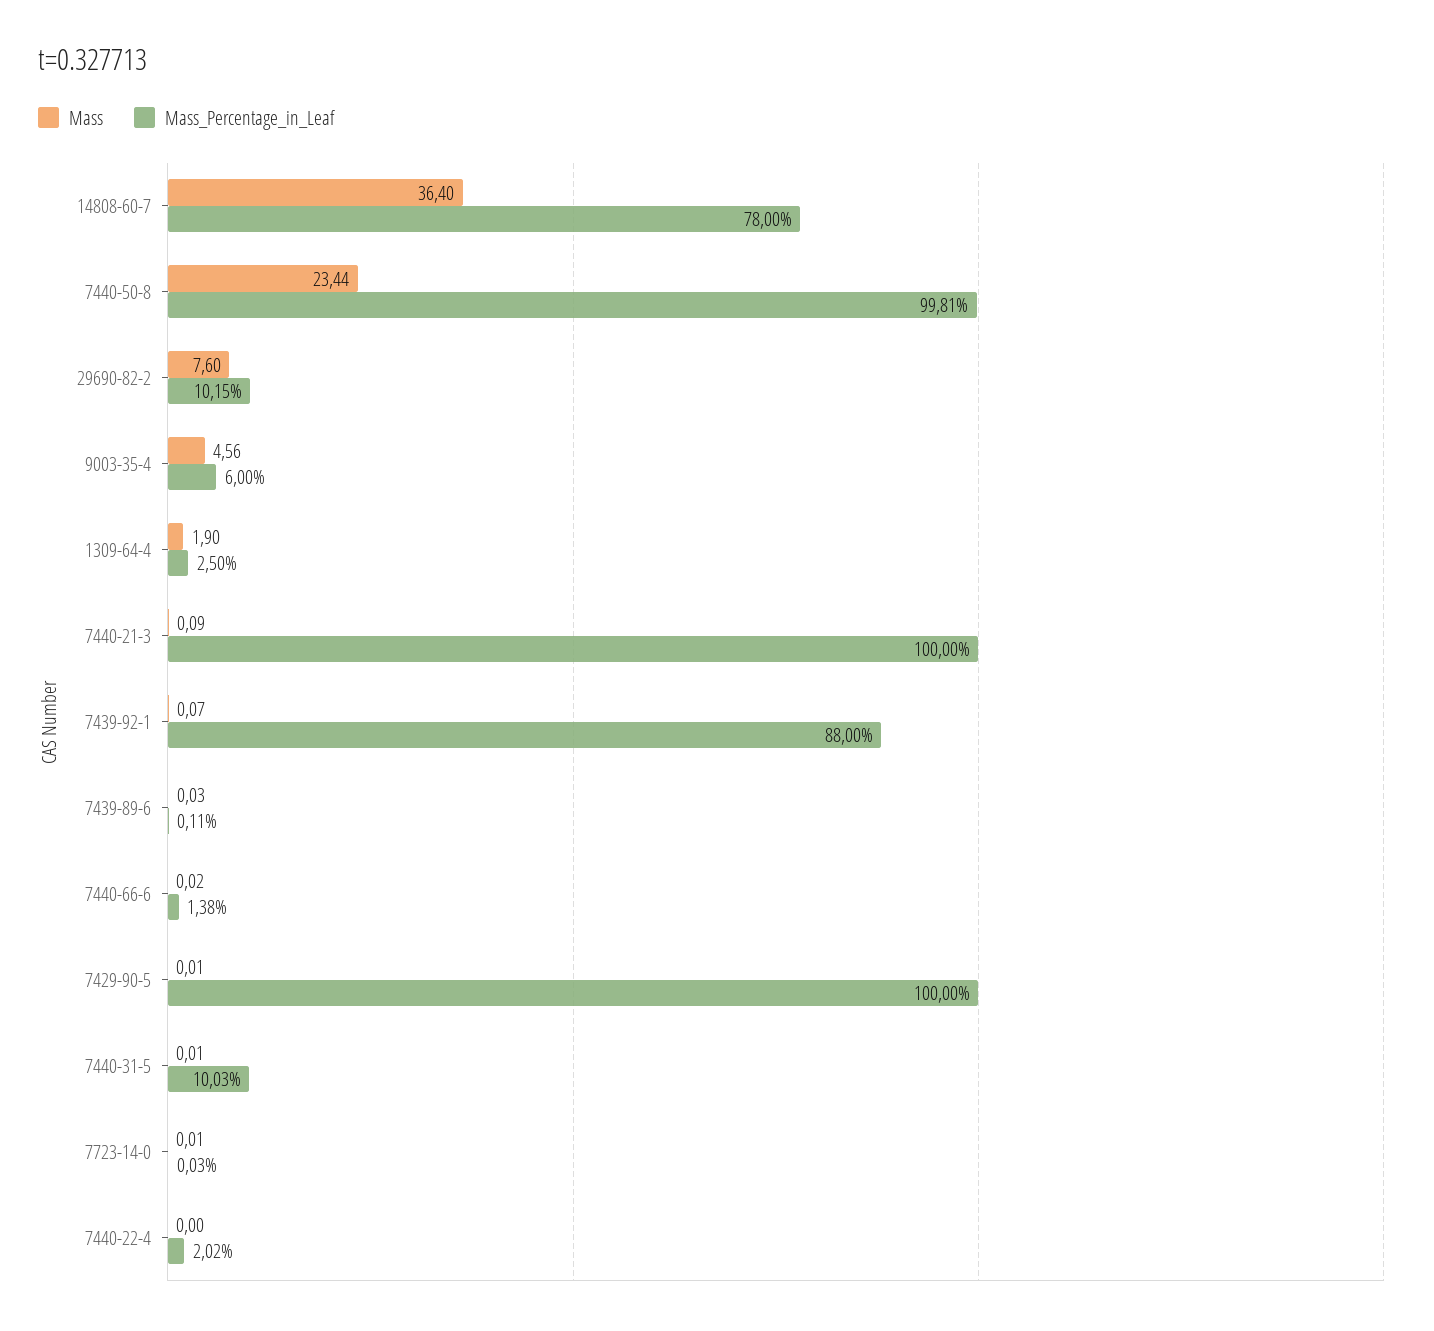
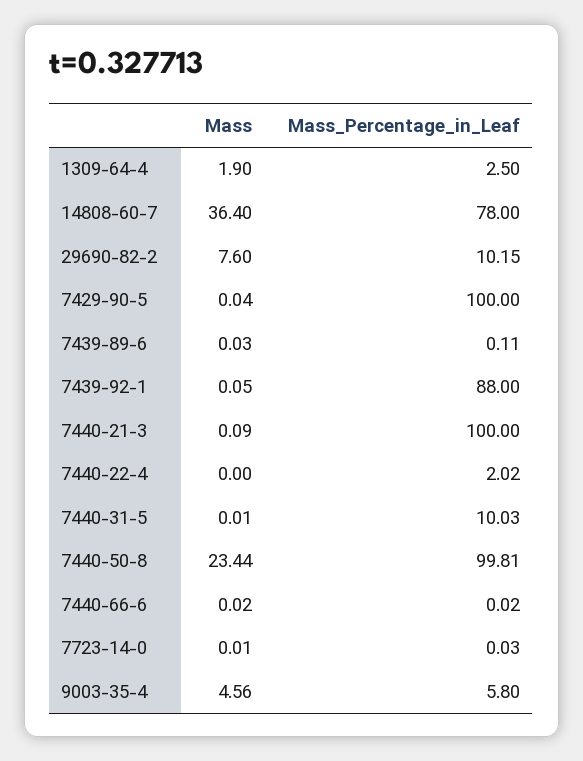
Mass_Percentage_in_Leaf, 9003-35-4: 6 -> 5.8
Mass, 7439-92-1: 0.07 -> 0.05
Mass_Percentage_in_Leaf, 7440-66-6: 1.38 -> 0.02
Mass, 7429-90-5: 0.01 -> 0.04

